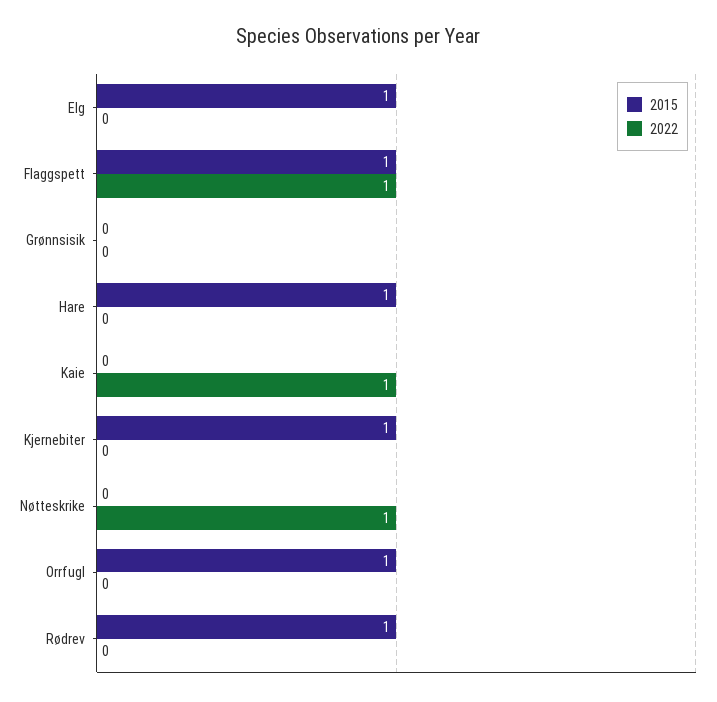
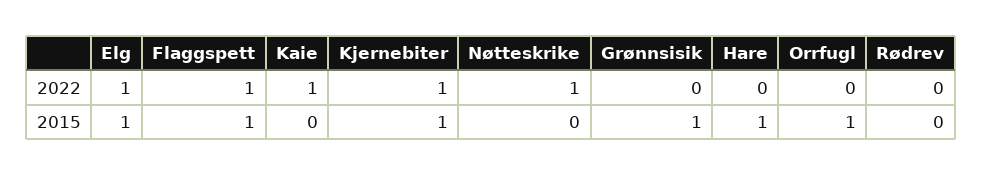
2022, Elg: 0 -> 1
2015, Grønnsisik: 0 -> 1
2022, Kjernebiter: 0 -> 1
2015, Rødrev: 1 -> 0

